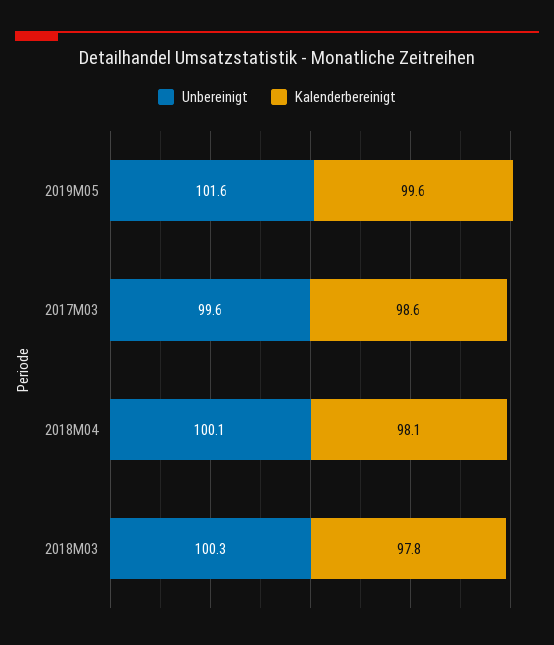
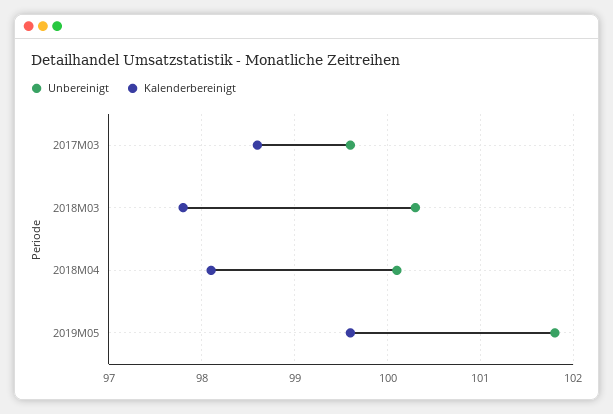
Unbereinigt, 2019M05: 101.6 -> 101.8

